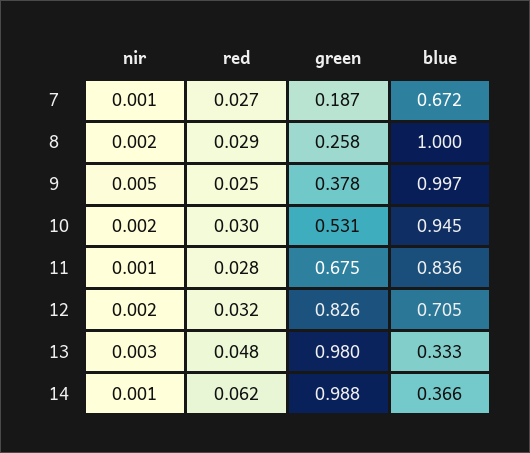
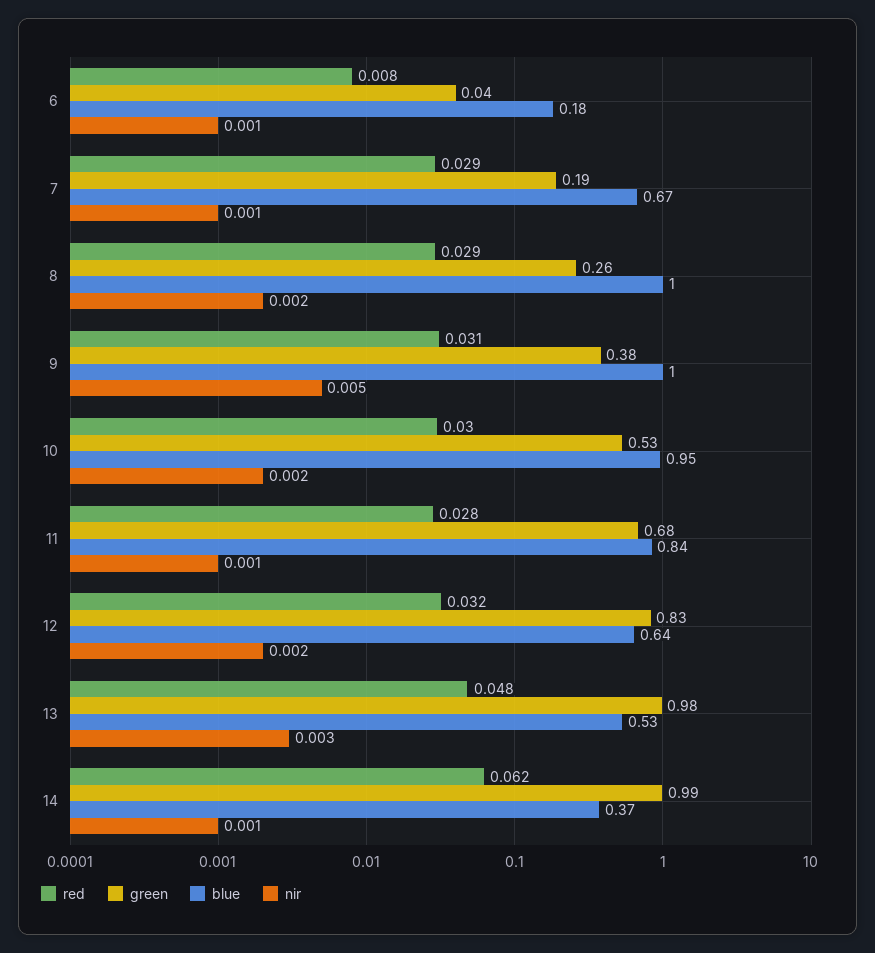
red, 7: 0.027 -> 0.029
red, 9: 0.025 -> 0.031
blue, 12: 0.705 -> 0.64
blue, 13: 0.333 -> 0.53
red, 6: none -> 0.008
green, 6: none -> 0.04
blue, 6: none -> 0.18
nir, 6: none -> 0.001

